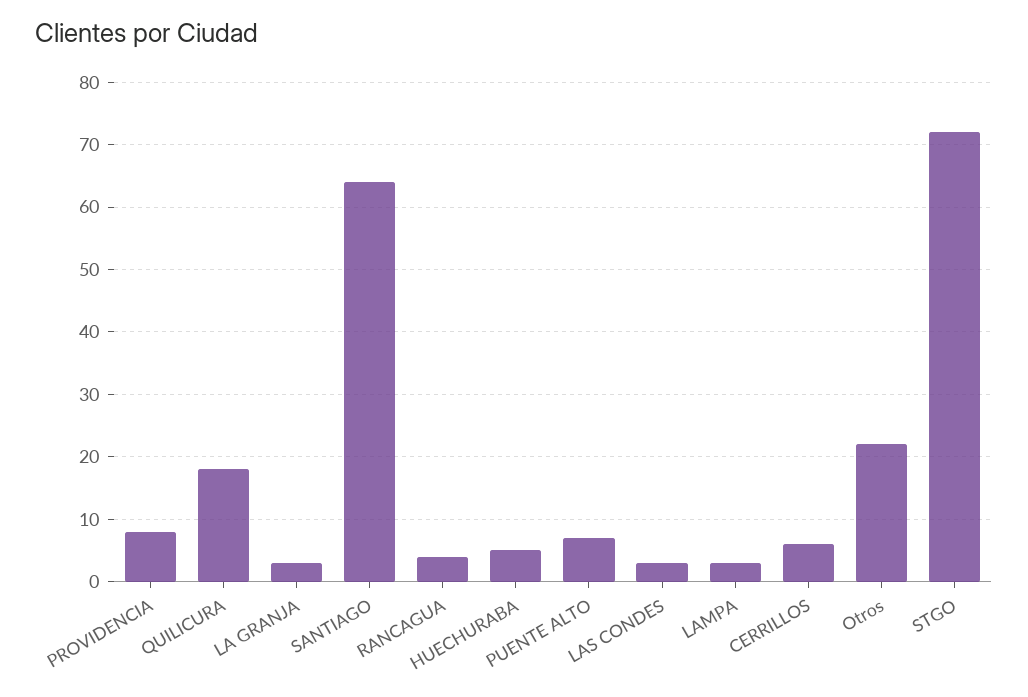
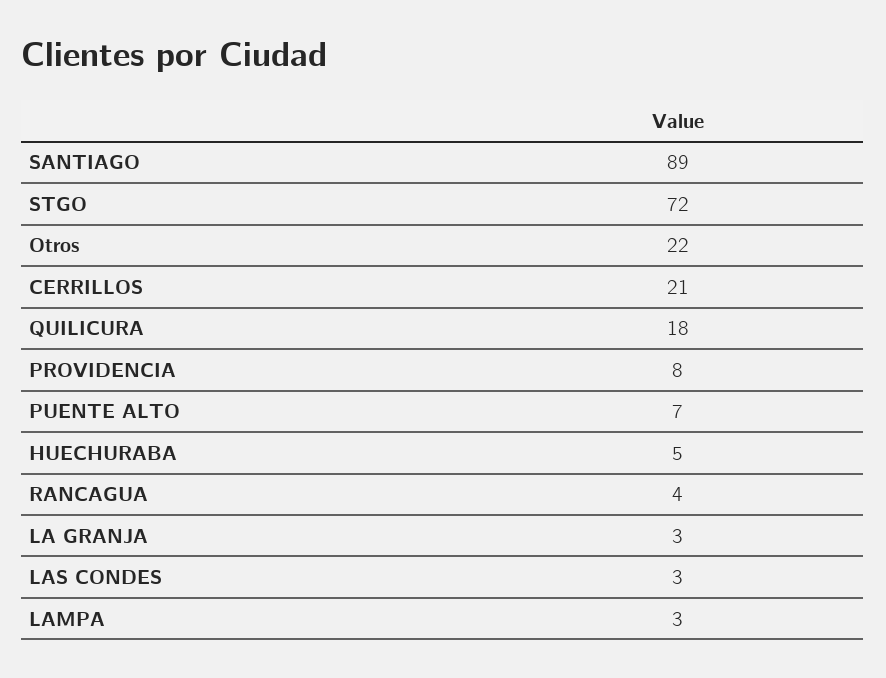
SANTIAGO: 64 -> 89
CERRILLOS: 6 -> 21

